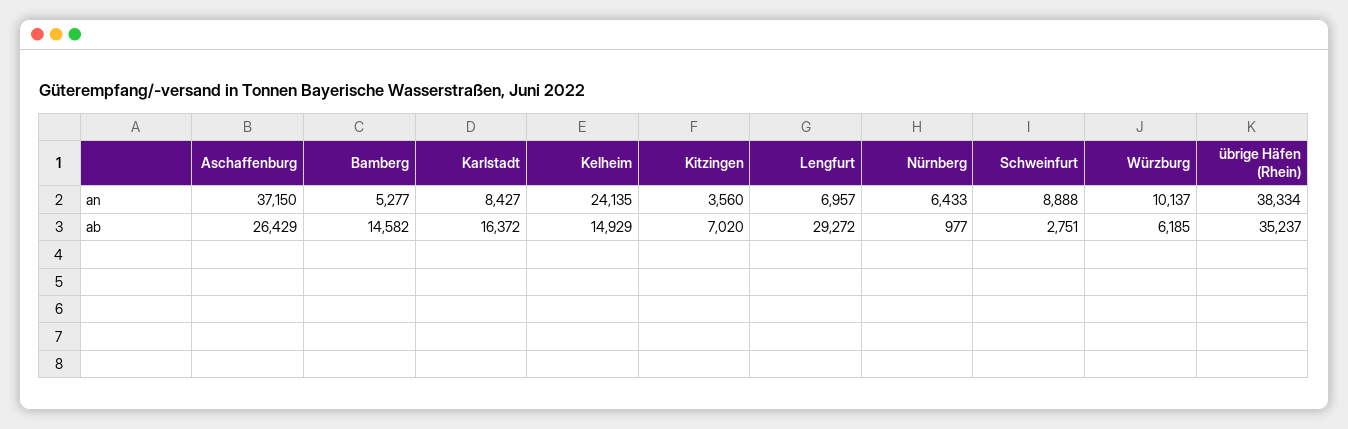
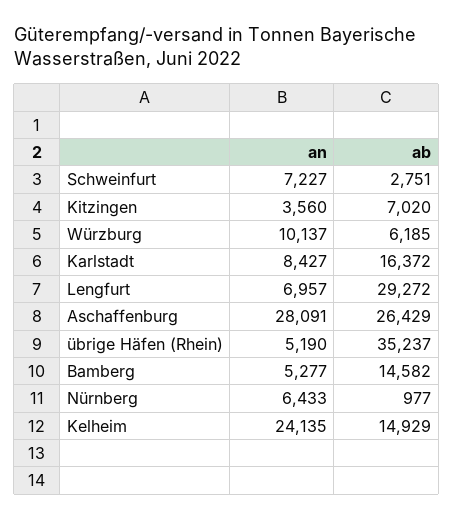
Aschaffenburg, an: 37150 -> 28091
Schweinfurt, an: 8888 -> 7227
übrige Häfen (Rhein), an: 38334 -> 5190

